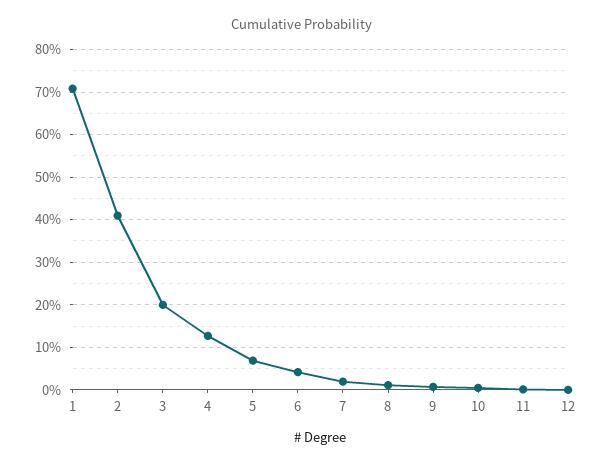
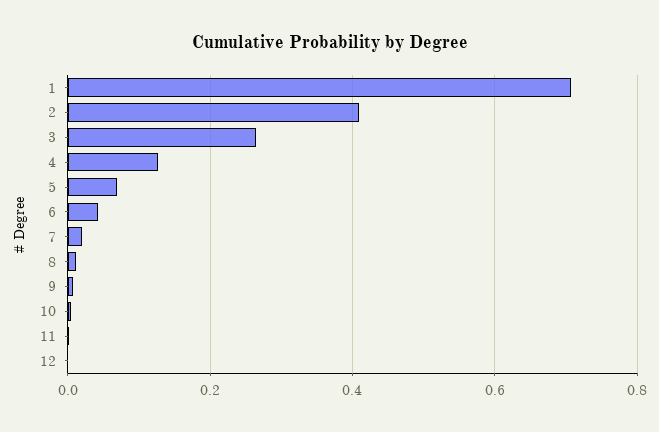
3: 0.2 -> 0.26

